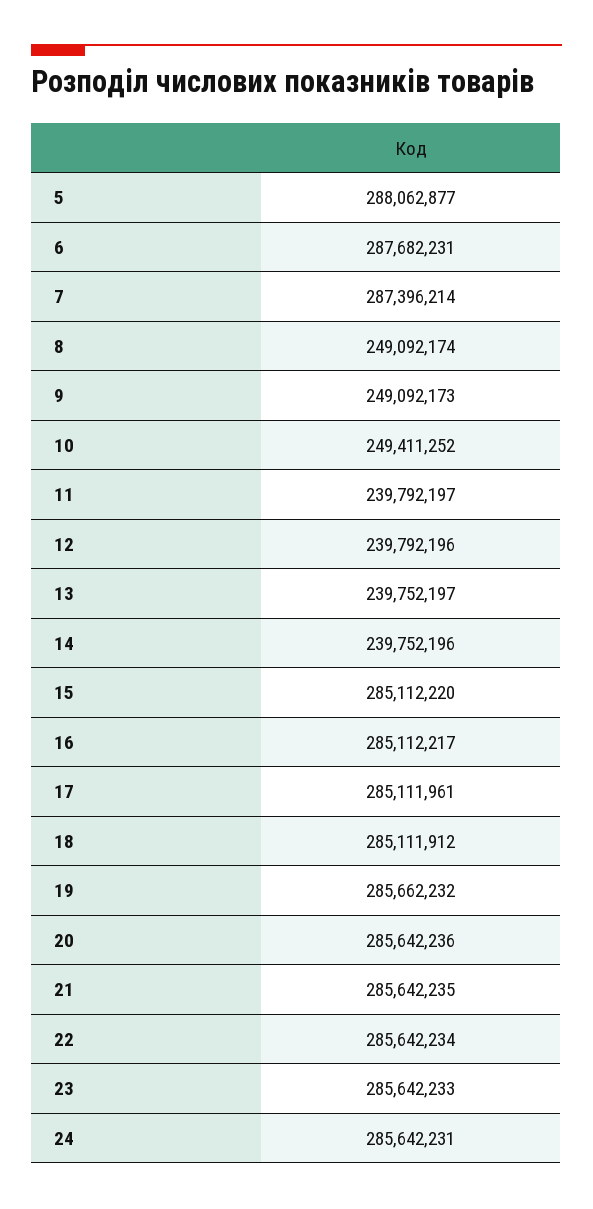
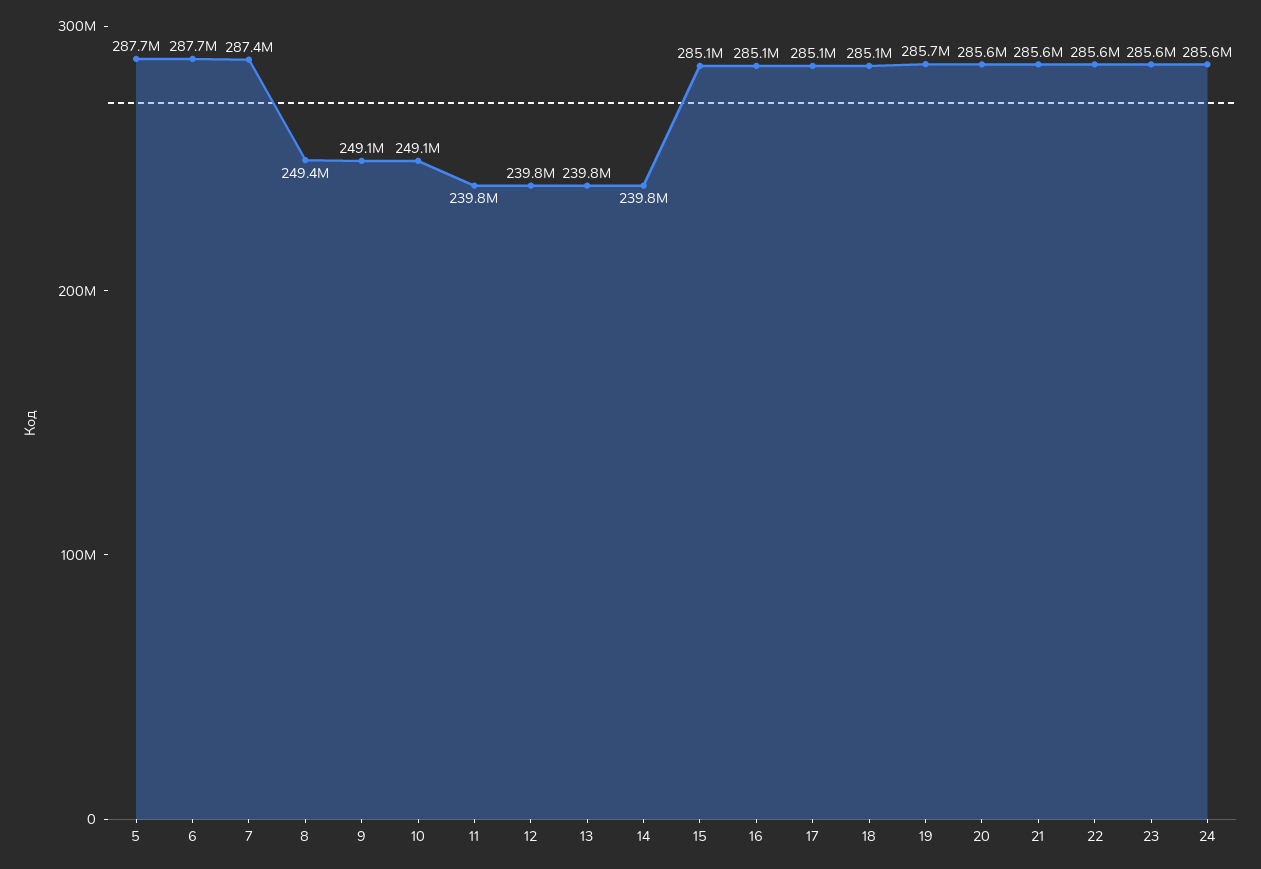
5: 288062877 -> 287700000
8: 249092174 -> 249400000
10: 249411252 -> 249100000

